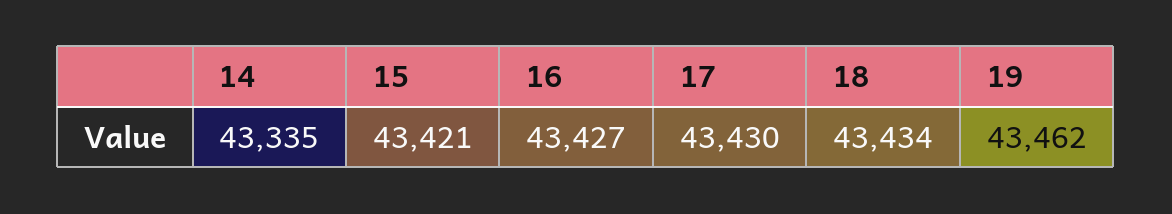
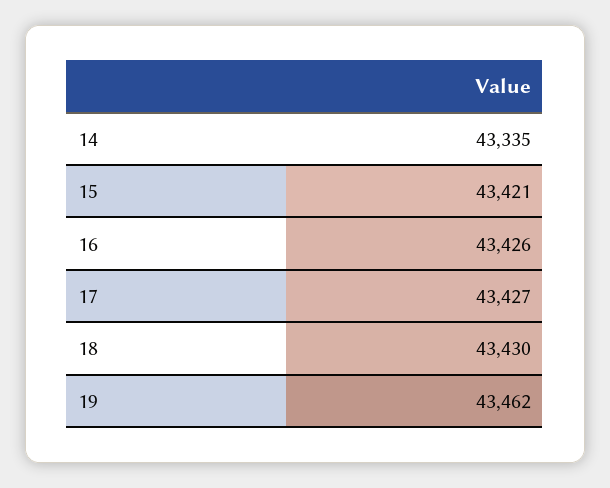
16: 43427 -> 43426
17: 43430 -> 43427
18: 43434 -> 43430

